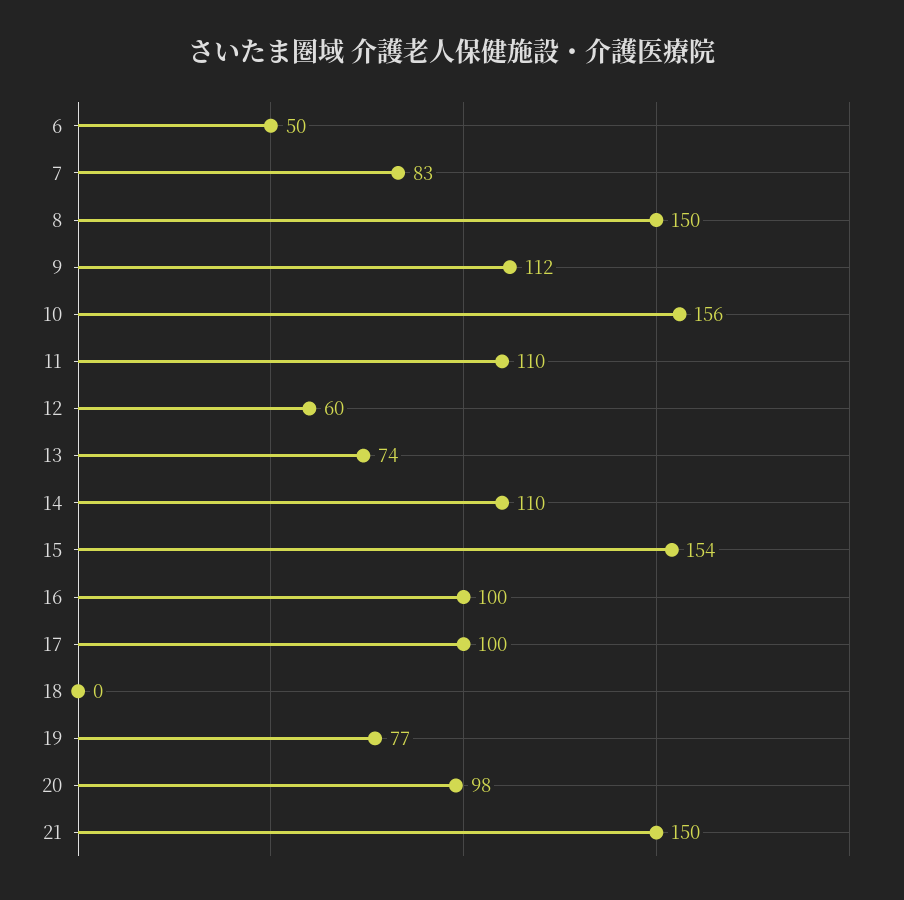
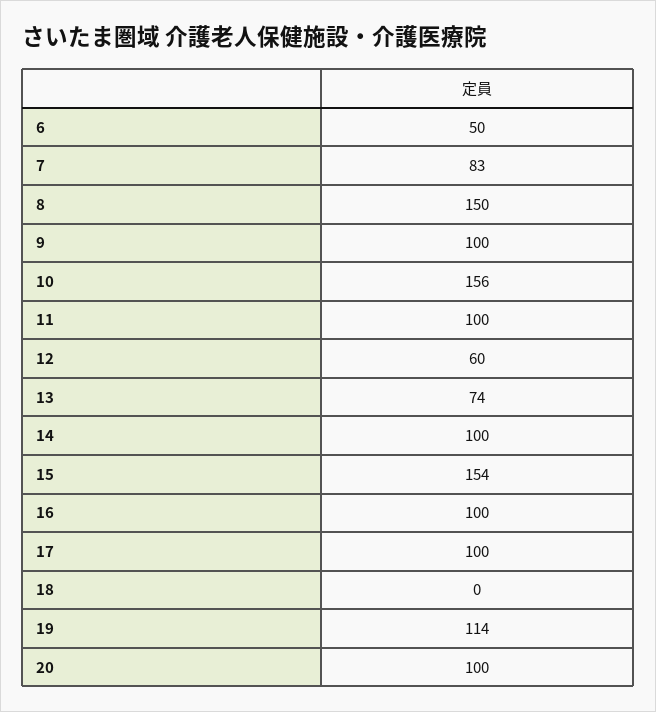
9: 112 -> 100
11: 110 -> 100
14: 110 -> 100
19: 77 -> 114
20: 98 -> 100
21: 150 -> none

